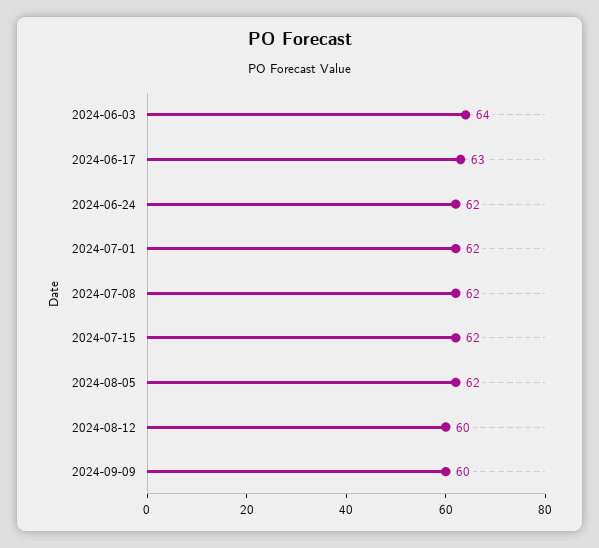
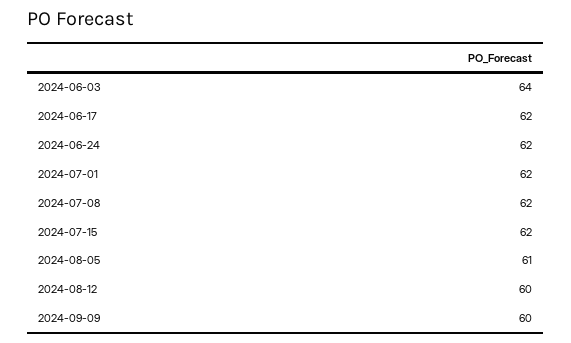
2024-06-17: 63 -> 62
2024-08-05: 62 -> 61

